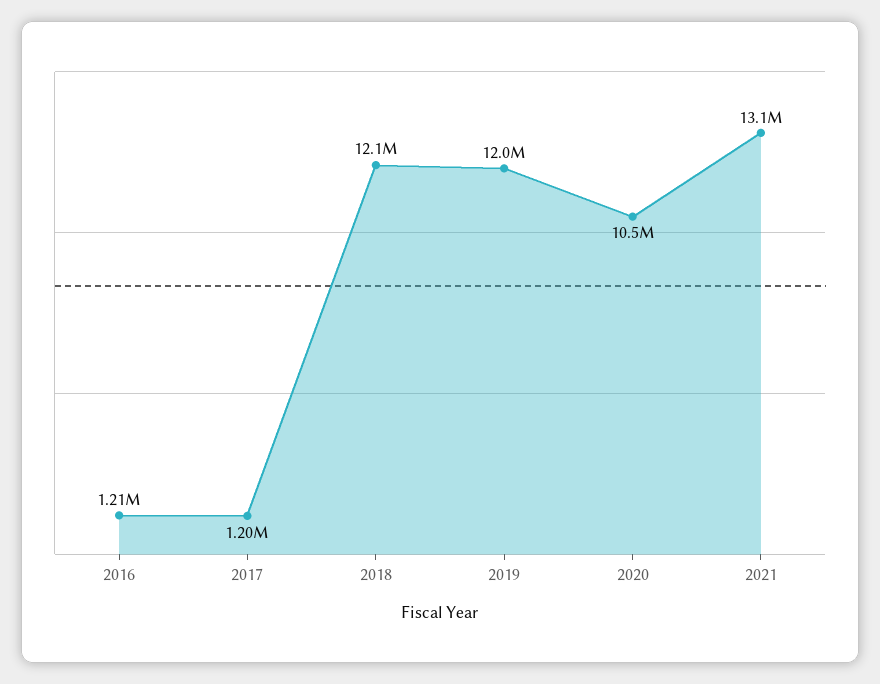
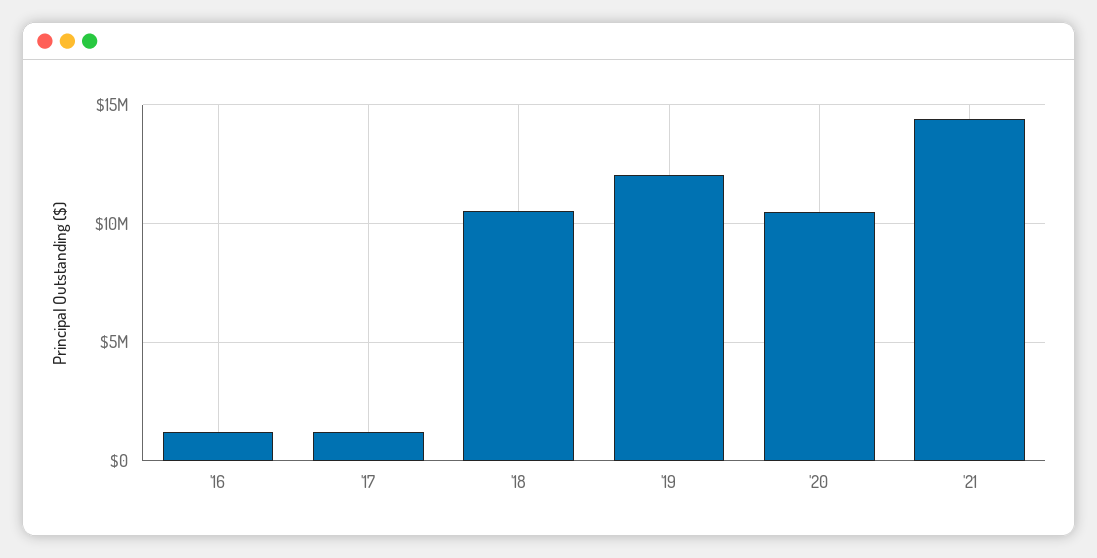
2018: 12100000 -> 10500000
2021: 13100000 -> 14500000

